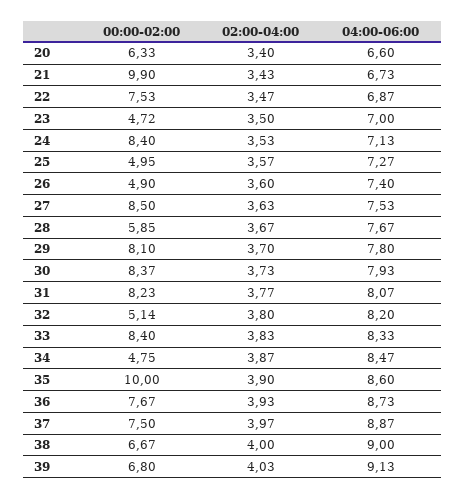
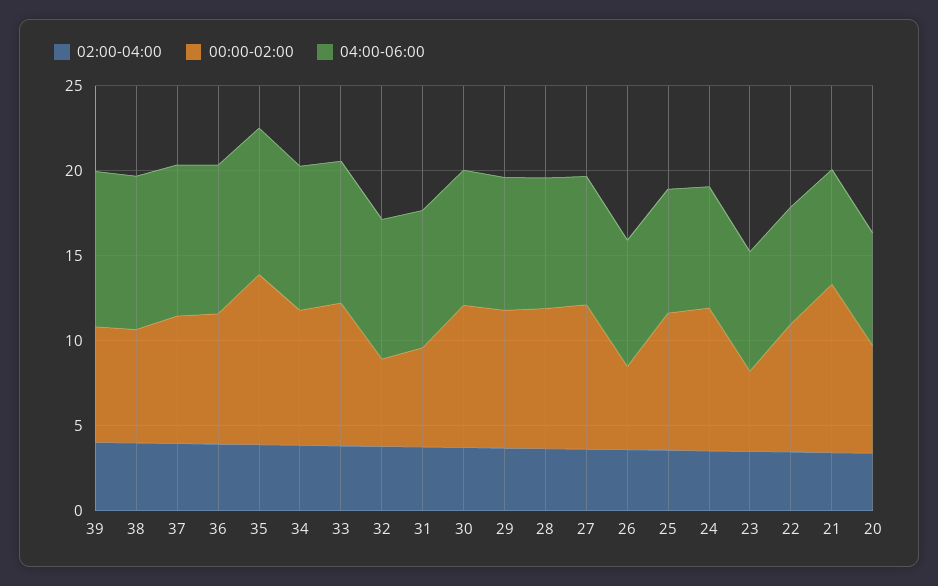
00:00-02:00, 25: 4.95 -> 8
00:00-02:00, 28: 5.85 -> 8
00:00-02:00, 31: 8.23 -> 6
00:00-02:00, 34: 4.75 -> 8

